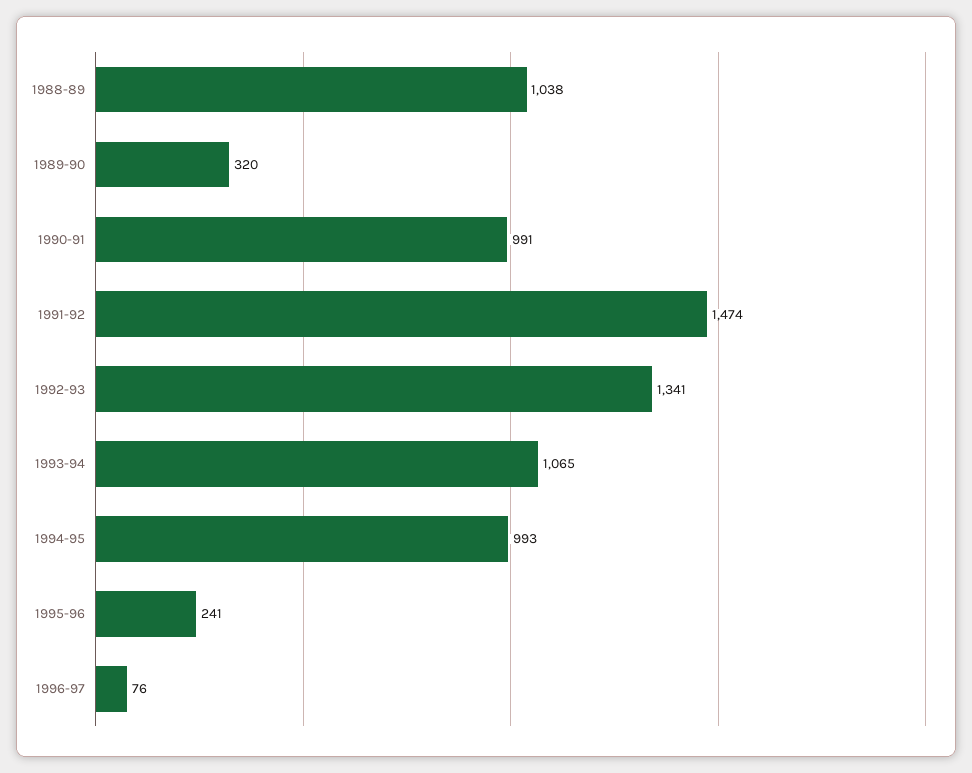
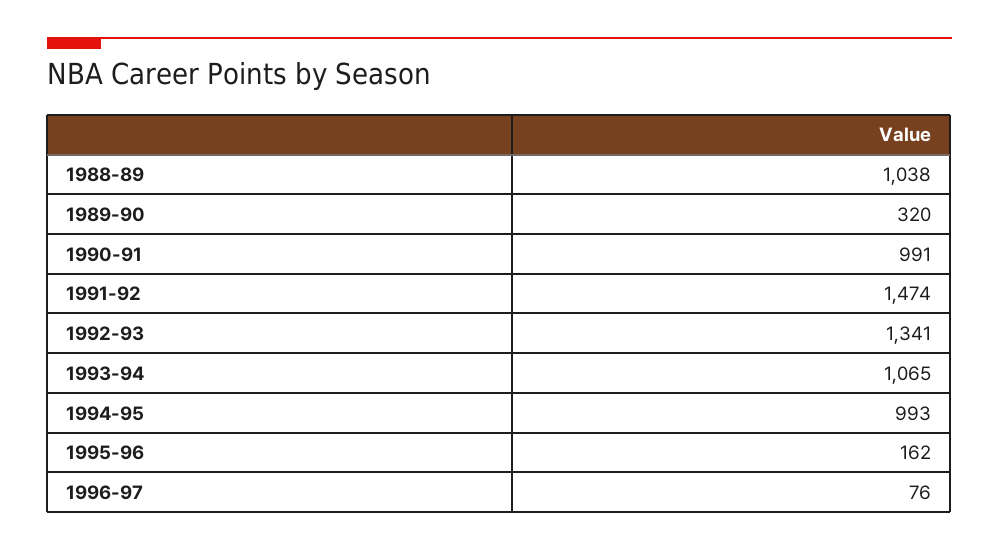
1995-96: 241 -> 162

